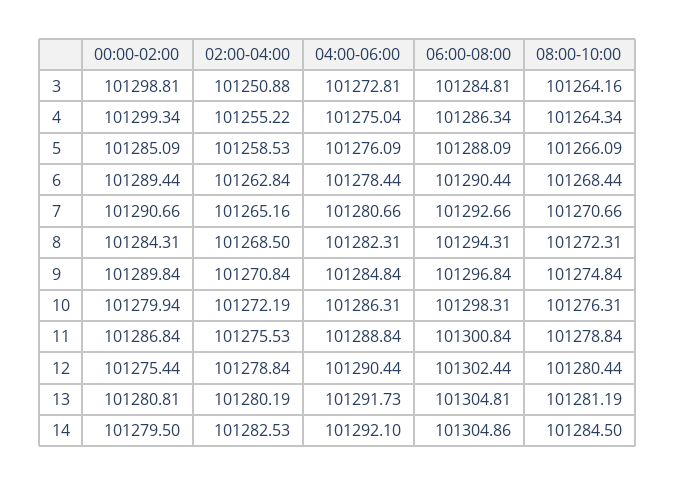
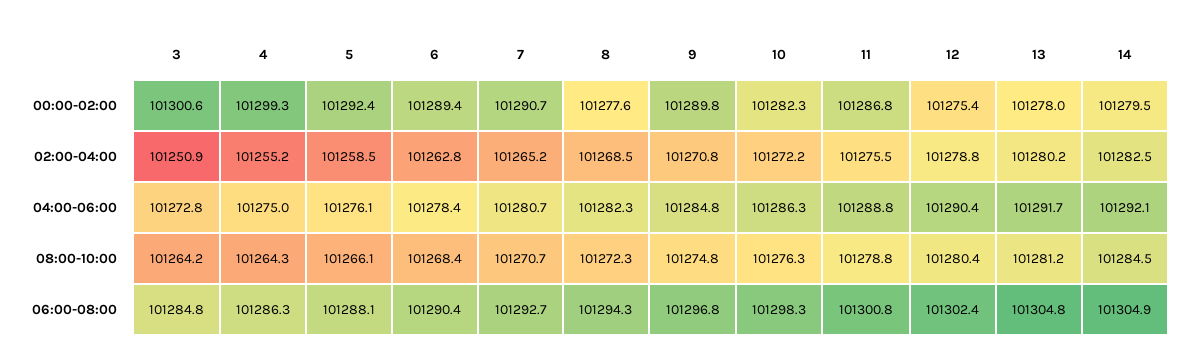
00:00-02:00, 3: 101298.81 -> 101300.6
00:00-02:00, 5: 101285.09 -> 101292.4
00:00-02:00, 8: 101284.31 -> 101277.6
00:00-02:00, 10: 101279.94 -> 101282.3
00:00-02:00, 13: 101280.81 -> 101278

